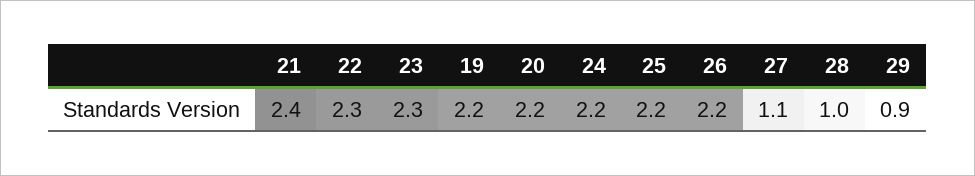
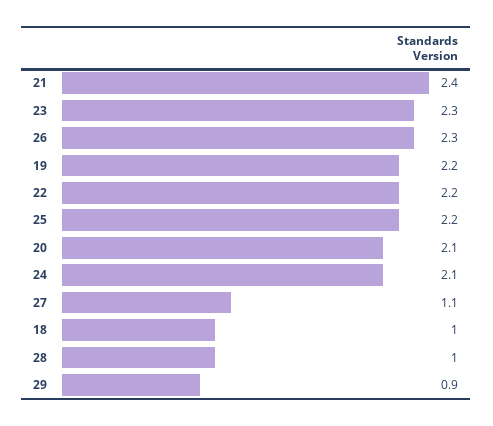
22: 2.3 -> 2.2
20: 2.2 -> 2.1
24: 2.2 -> 2.1
26: 2.2 -> 2.3
18: none -> 1

